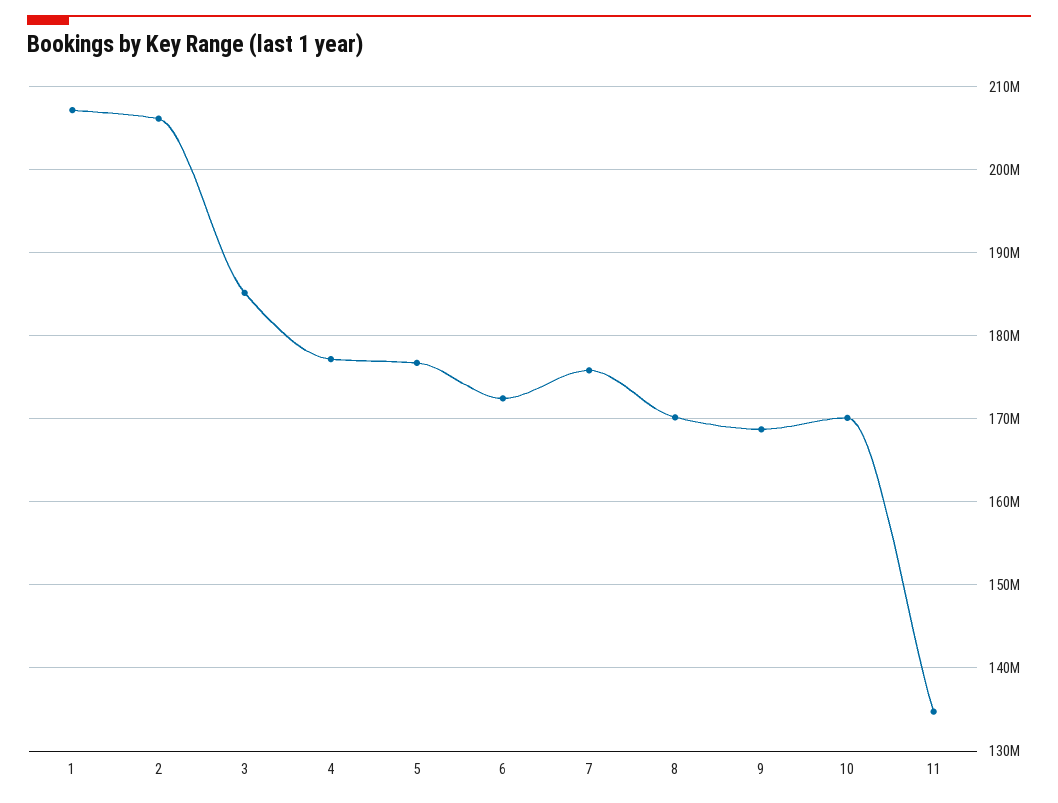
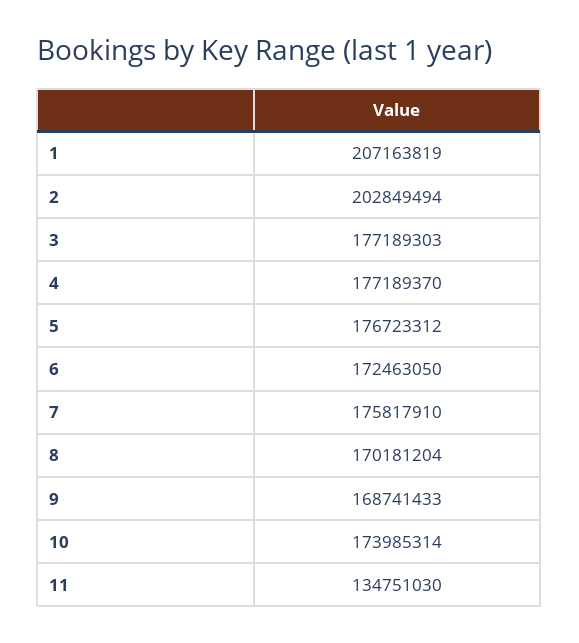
2: 206000000 -> 202849494
3: 185000000 -> 177189303
10: 170000000 -> 173985314

